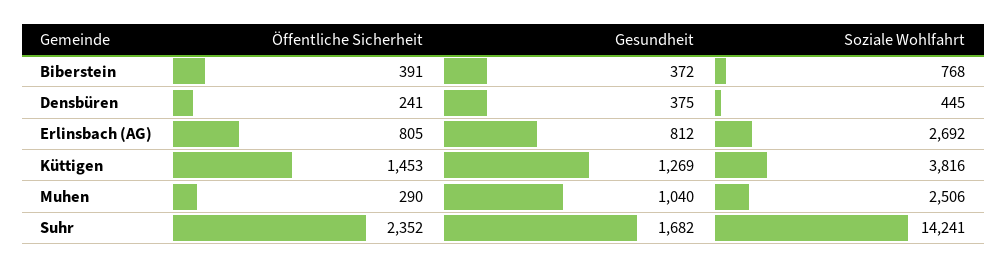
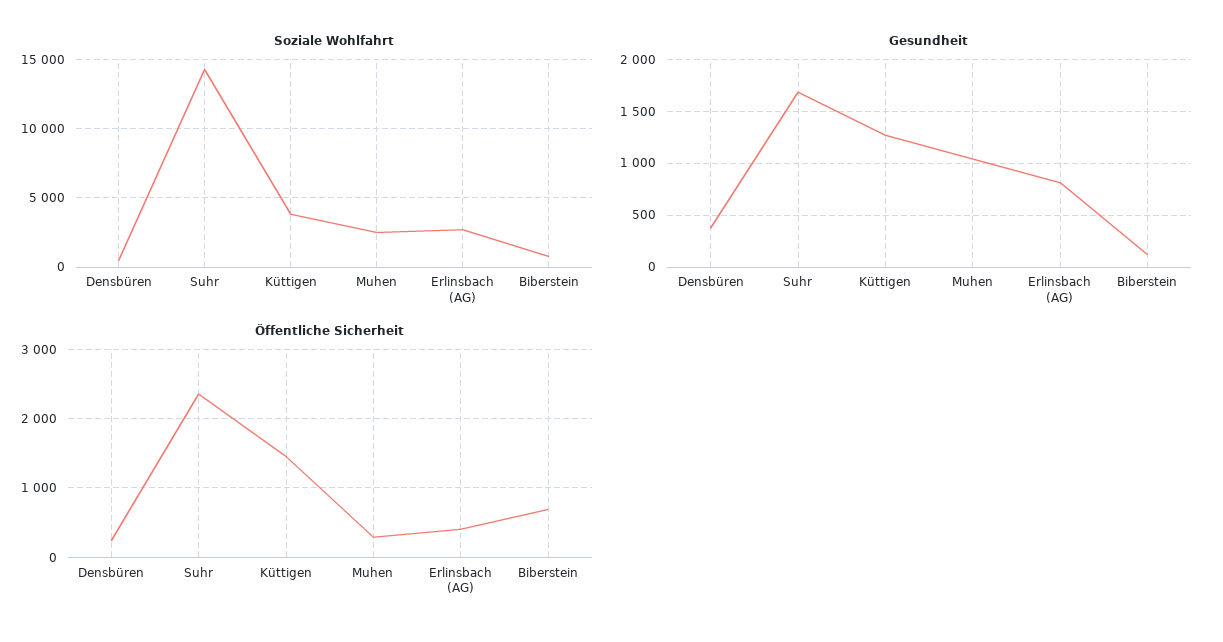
Öffentliche Sicherheit, Biberstein: 391 -> 700
Gesundheit, Biberstein: 372 -> 100
Öffentliche Sicherheit, Erlinsbach (AG): 805 -> 400

